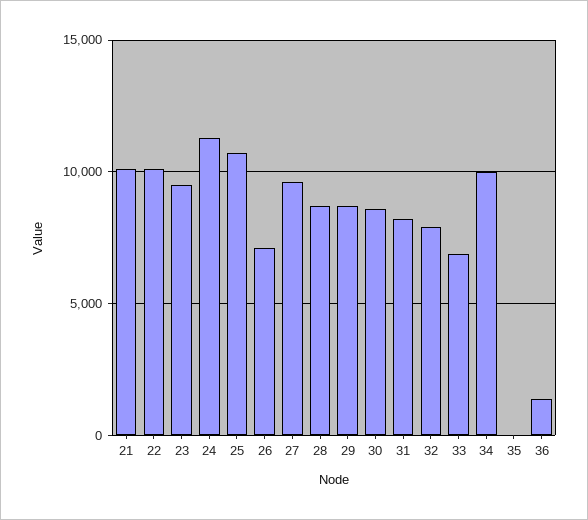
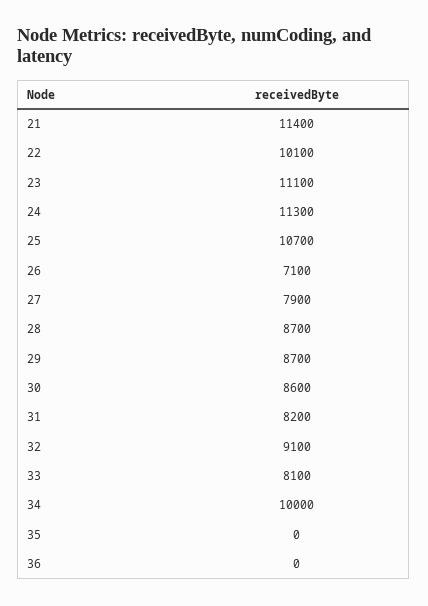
21: 10000 -> 11400
23: 9500 -> 11100
27: 9500 -> 7900
32: 8000 -> 9100
33: 7000 -> 8100
36: 1500 -> 0

